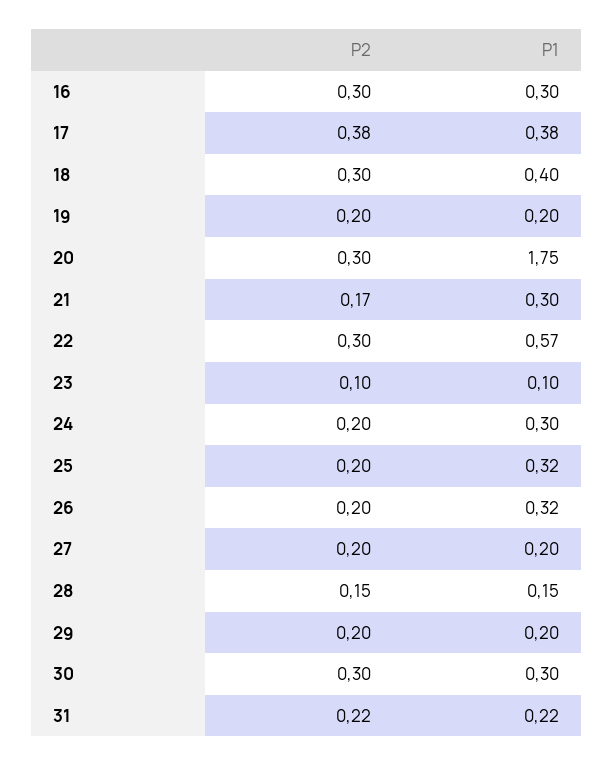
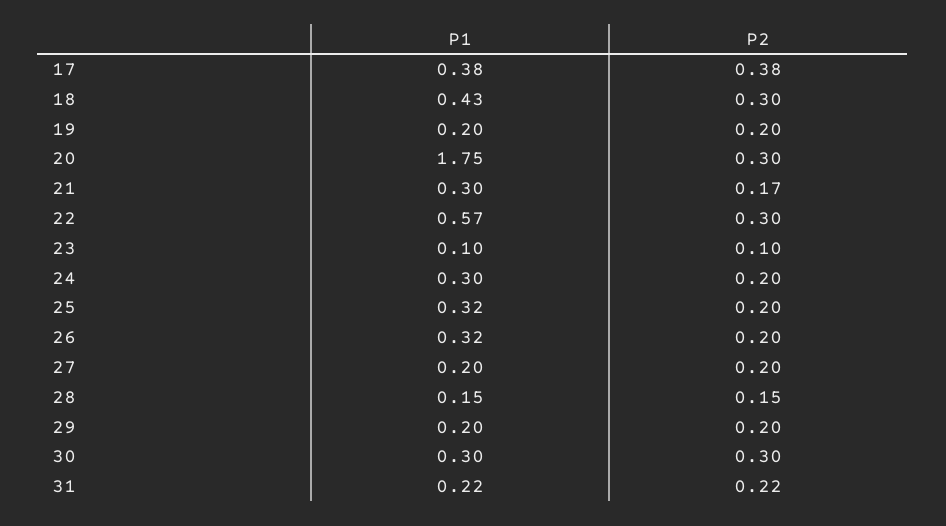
P2, 16: 0.3 -> none
P1, 16: 0.3 -> none
P1, 18: 0.4 -> 0.43

